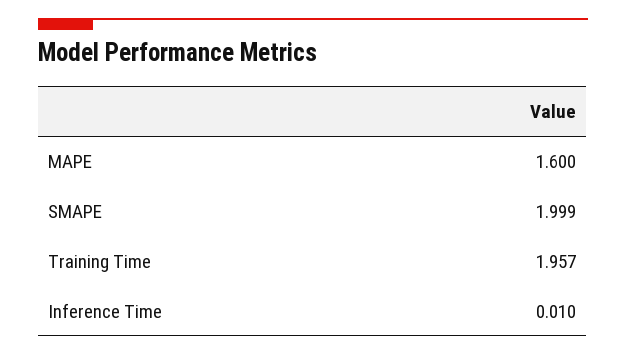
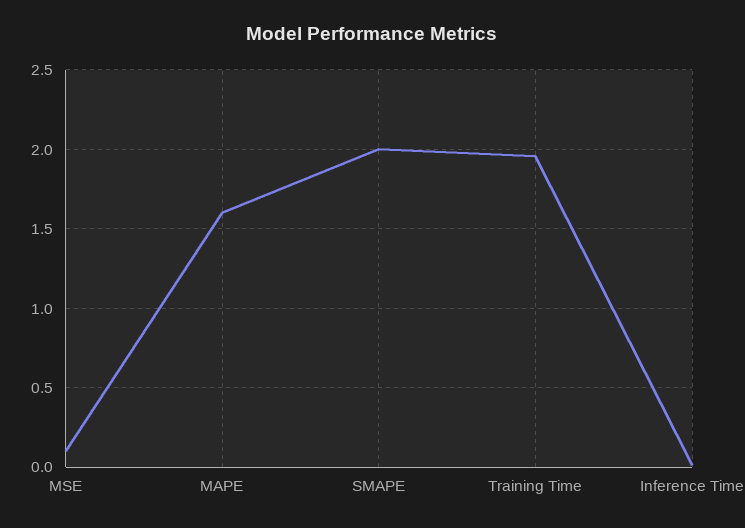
MSE: none -> 0.1

